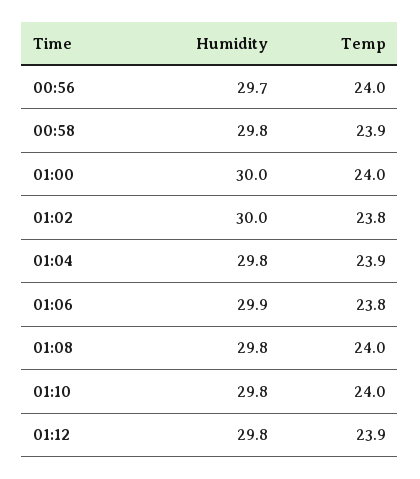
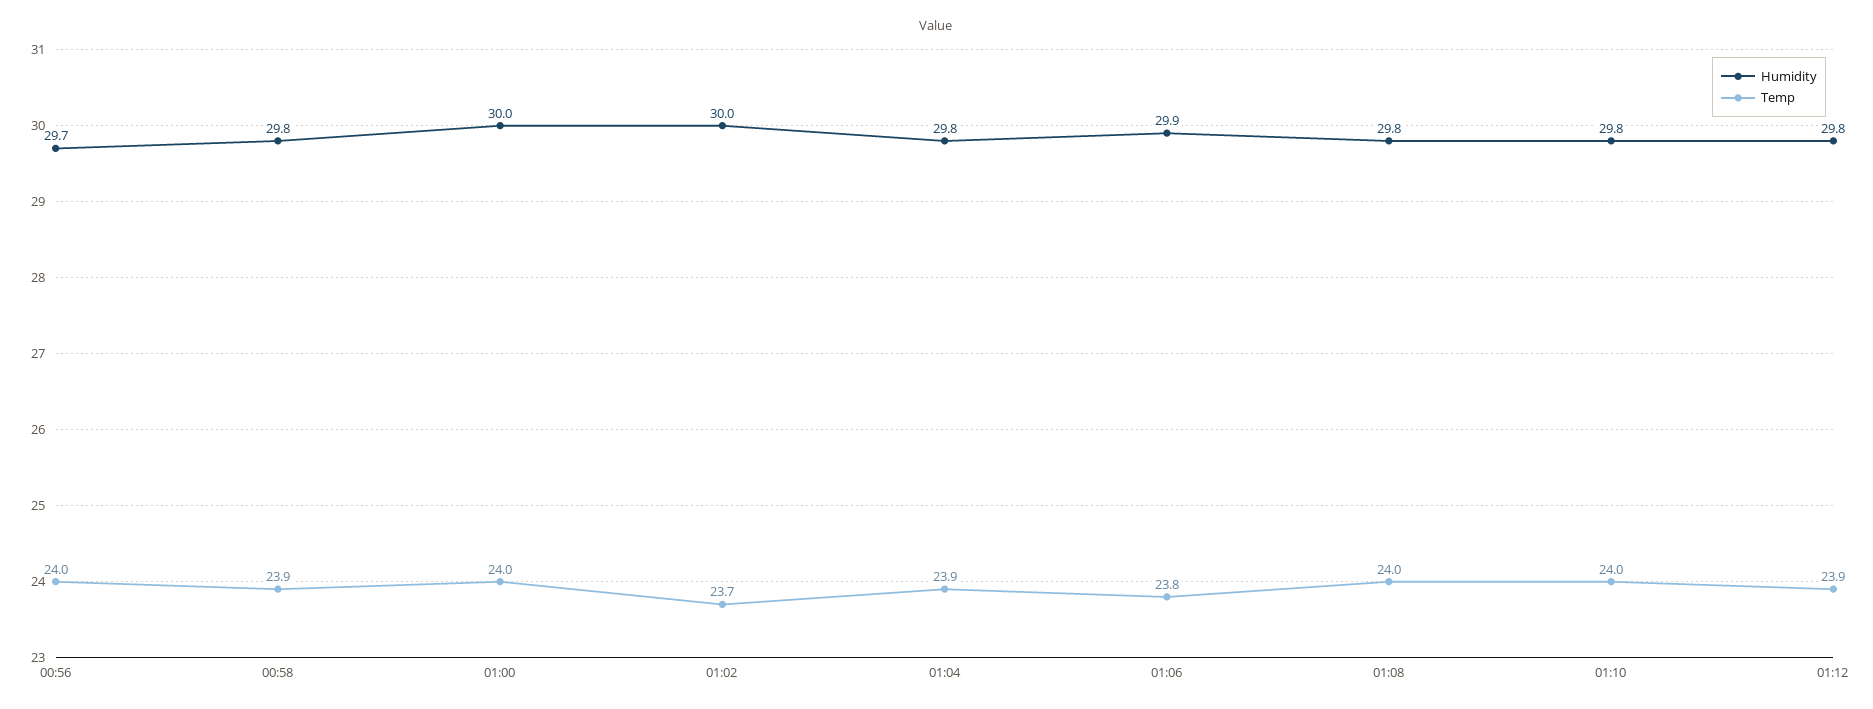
Temp, 01:02: 23.8 -> 23.7

